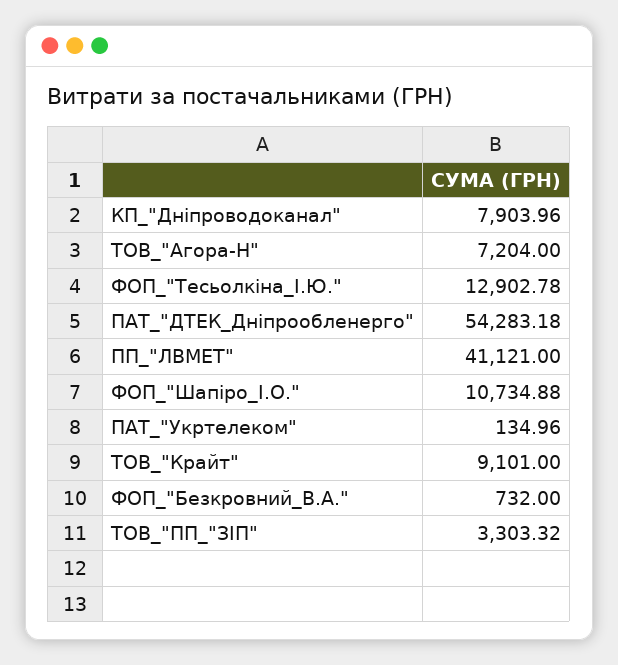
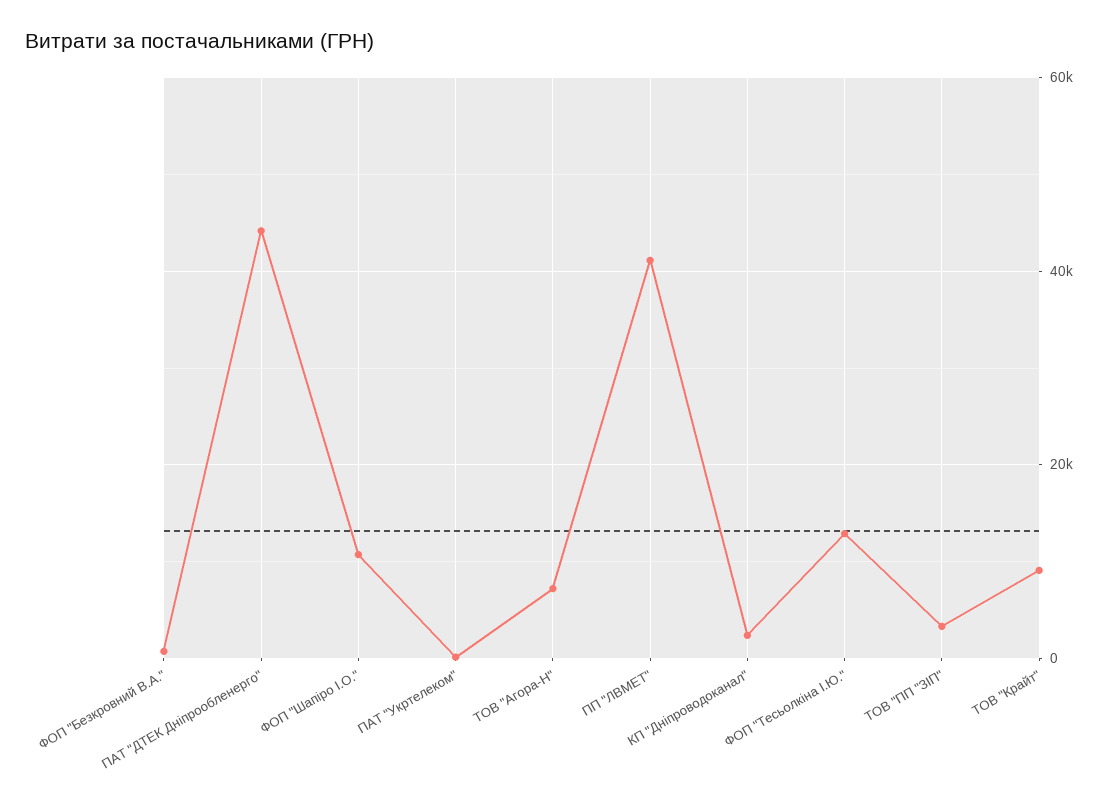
КП_"Дніпроводоканал": 7903.96 -> 2000
ПАТ_"ДТЕК_Дніпрообленерго": 54283.18 -> 44000

